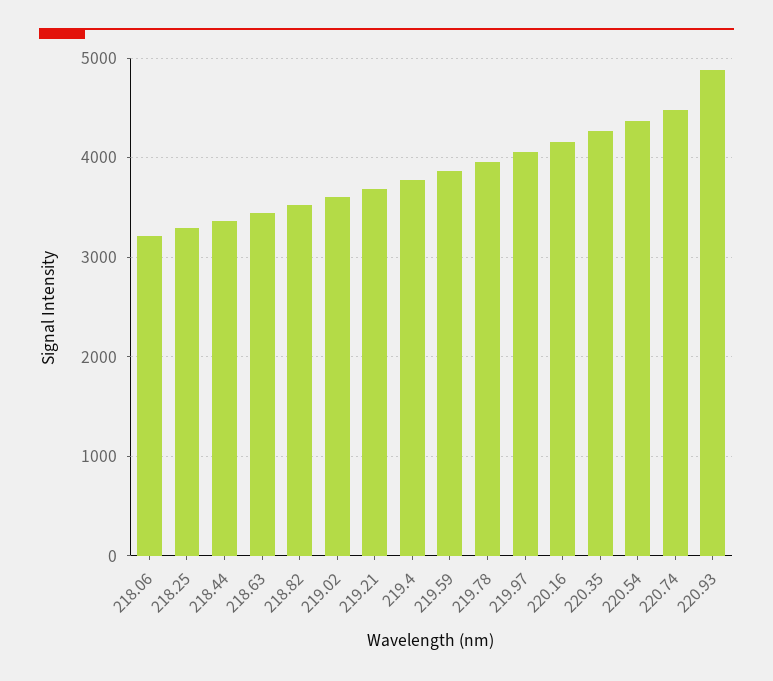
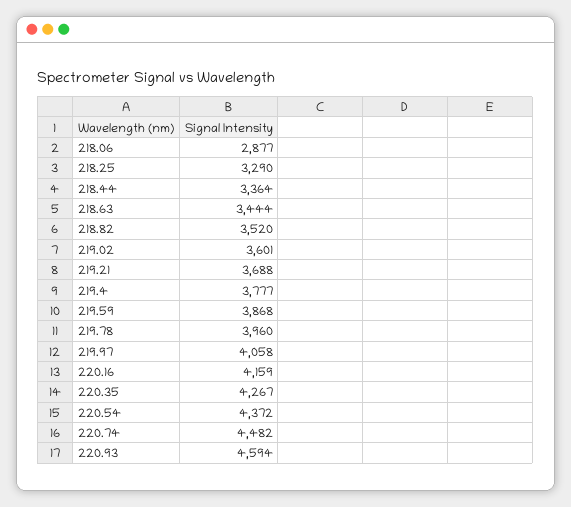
218.06: 3200 -> 2877
220.93: 4900 -> 4594

